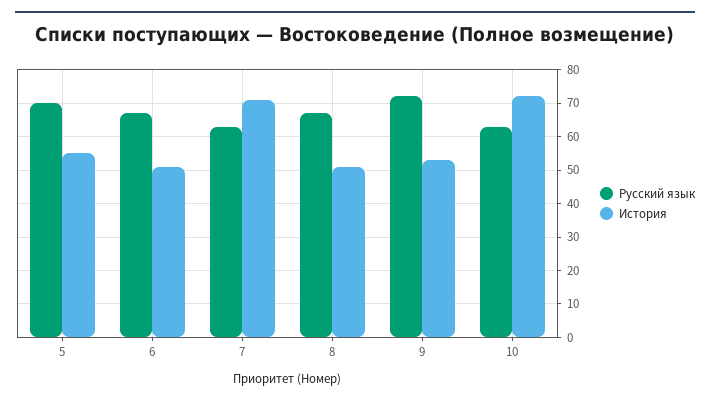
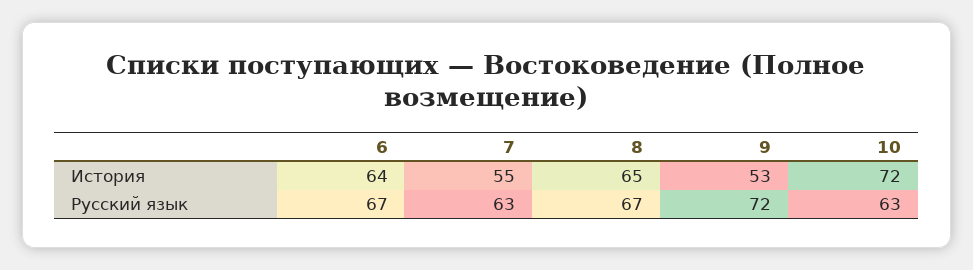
Русский язык, 5: 70 -> none
История, 5: 55 -> none
История, 6: 50 -> 64
История, 7: 70 -> 55
История, 8: 50 -> 65

